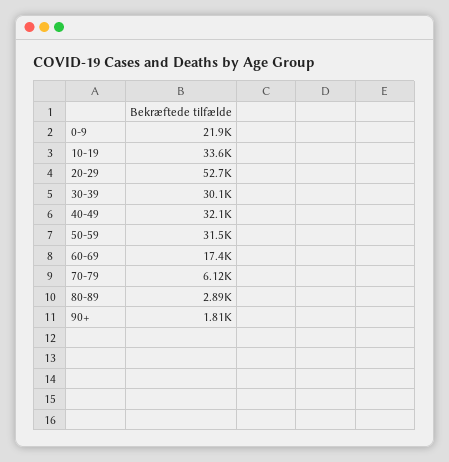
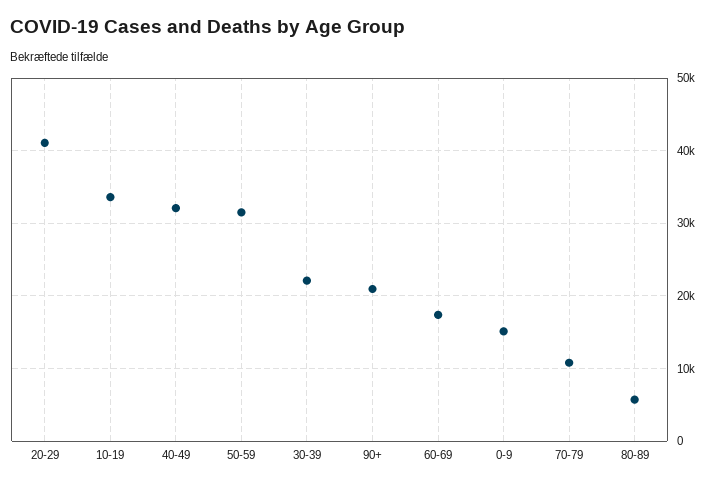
0-9: 21900 -> 15000
20-29: 52700 -> 41000
30-39: 30100 -> 22000
70-79: 6120 -> 11000
80-89: 2890 -> 6000
90+: 1810 -> 21000

